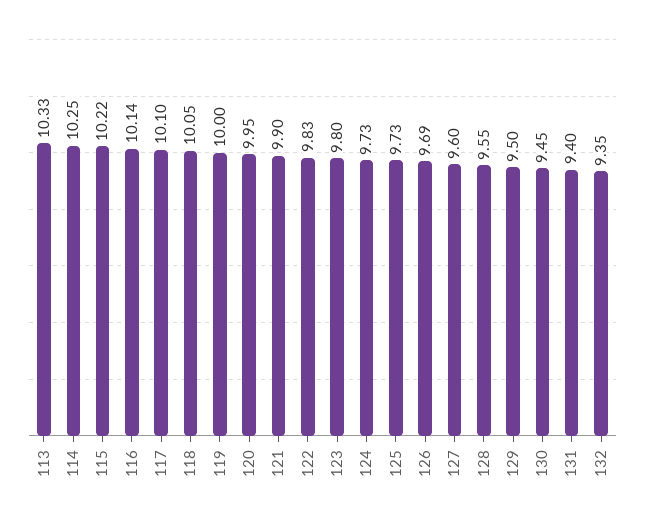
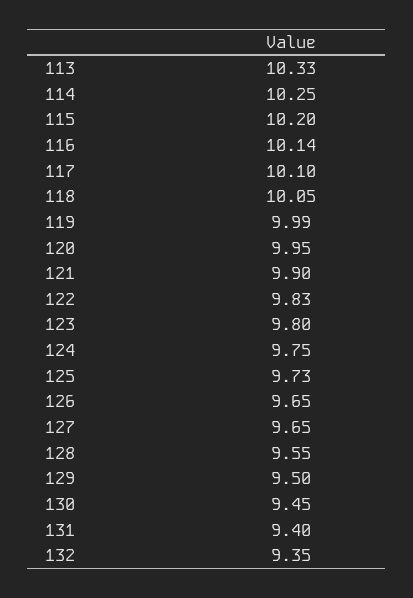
115: 10.22 -> 10.2
119: 10 -> 9.99
124: 9.73 -> 9.75
126: 9.69 -> 9.65
127: 9.6 -> 9.65

